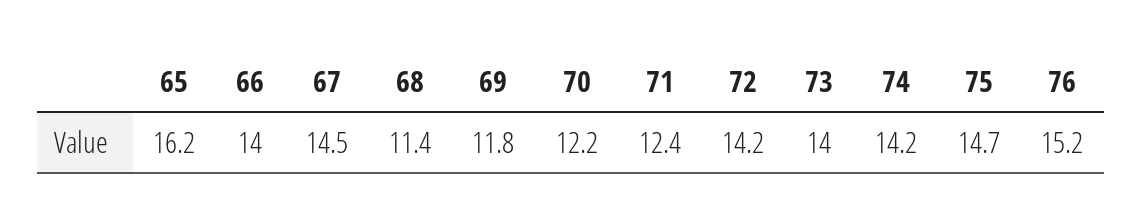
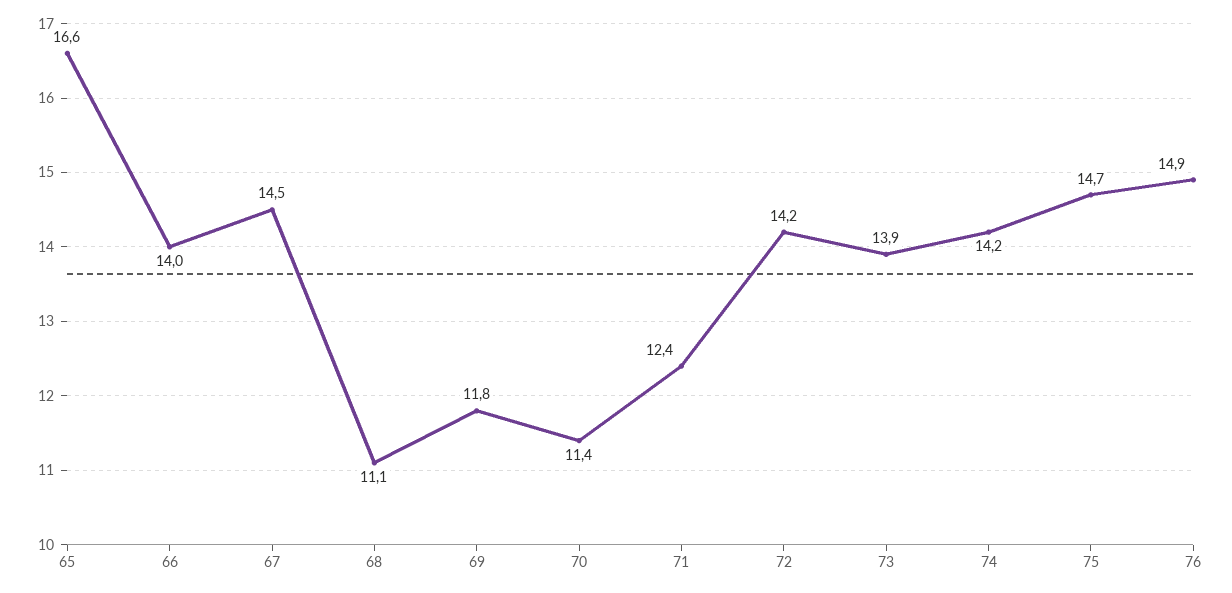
65: 16.2 -> 16.6
68: 11.4 -> 11.1
70: 12.2 -> 11.4
73: 14 -> 13.9
76: 15.2 -> 14.9

